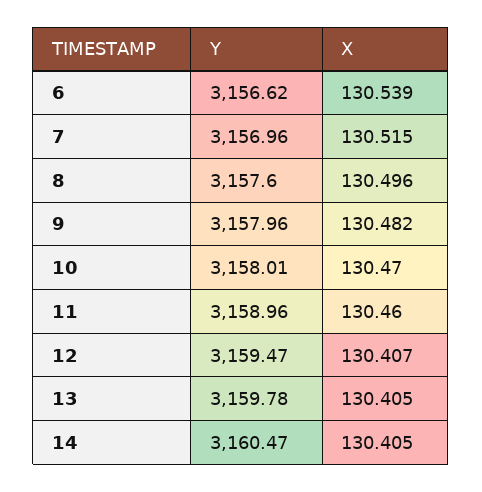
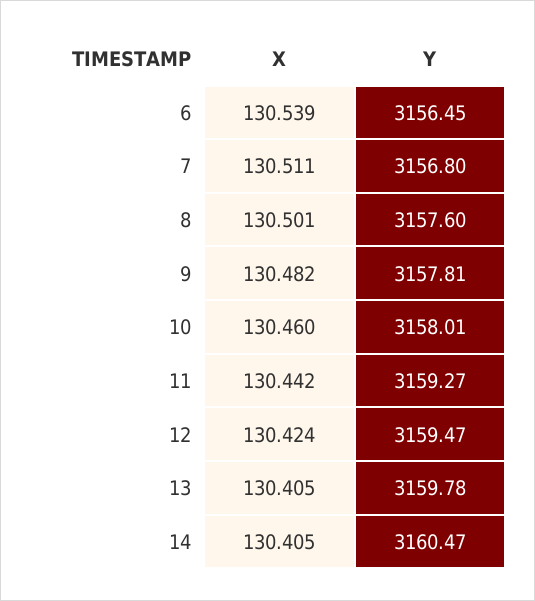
Y, 6: 3156.62 -> 3156.45
Y, 7: 3156.96 -> 3156.8
X, 7: 130.515 -> 130.511
X, 8: 130.496 -> 130.501
Y, 9: 3157.96 -> 3157.81
X, 10: 130.47 -> 130.46
Y, 11: 3158.96 -> 3159.27
X, 11: 130.46 -> 130.442
X, 12: 130.407 -> 130.424

